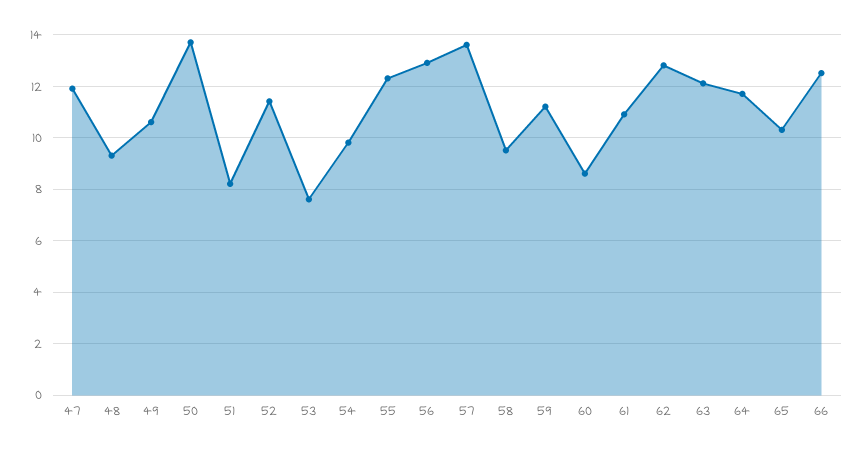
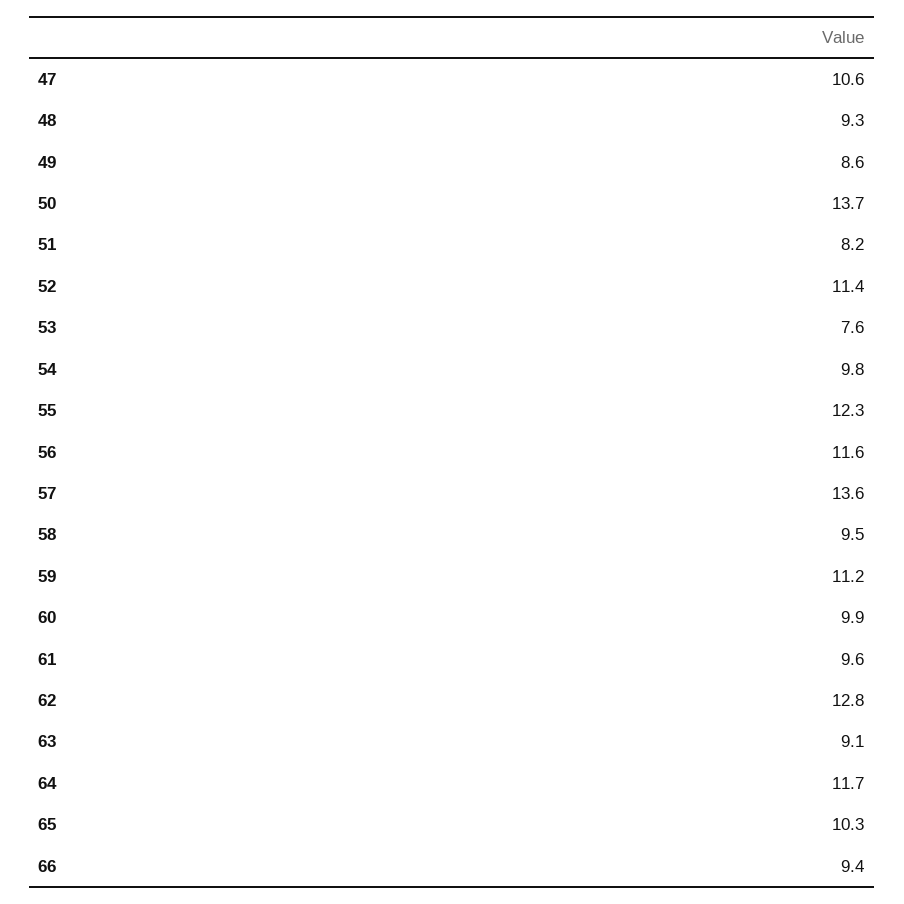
47: 12 -> 10.6
49: 10.5 -> 8.6
56: 13 -> 11.6
60: 8.5 -> 9.9
61: 11 -> 9.6
63: 12 -> 9.1
66: 12.5 -> 9.4

